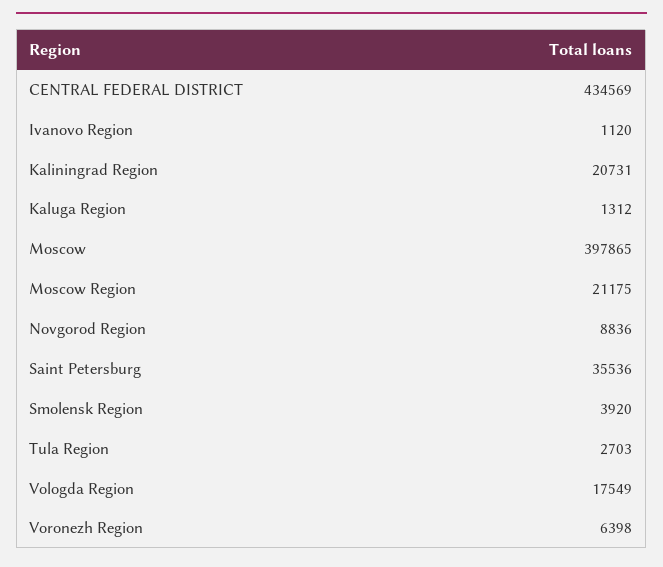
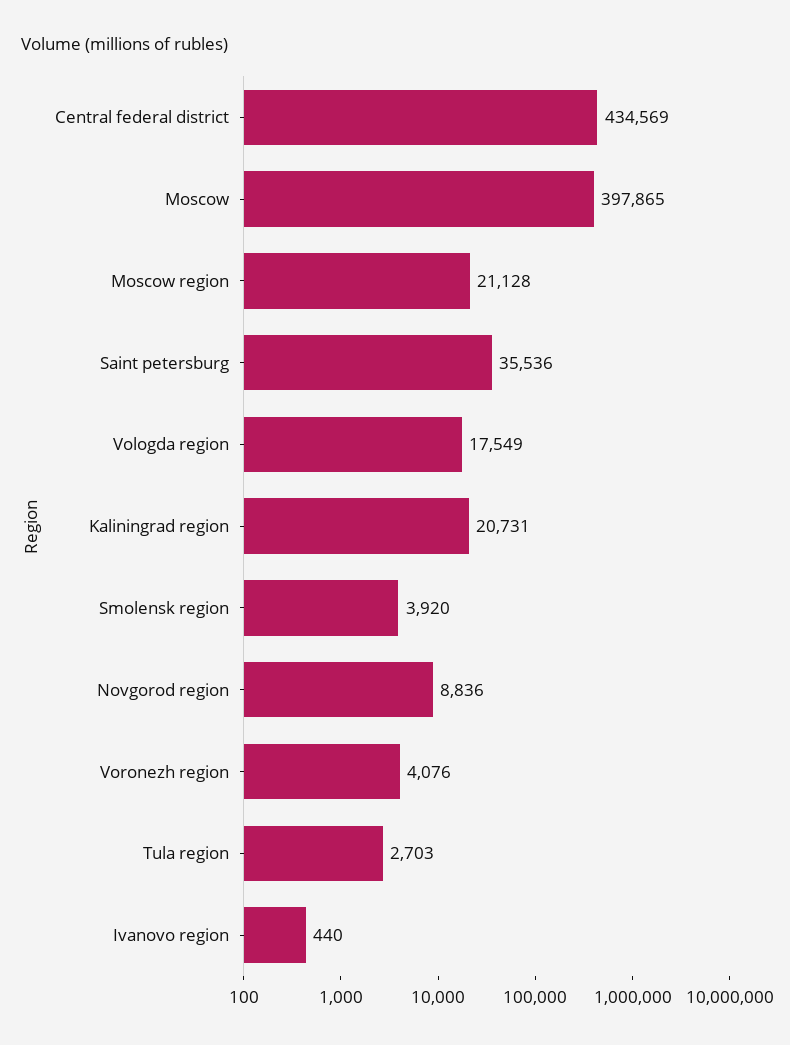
Ivanovo Region: 1120 -> 440
Kaluga Region: 1312 -> none
Moscow Region: 21175 -> 21128
Voronezh Region: 6398 -> 4076

